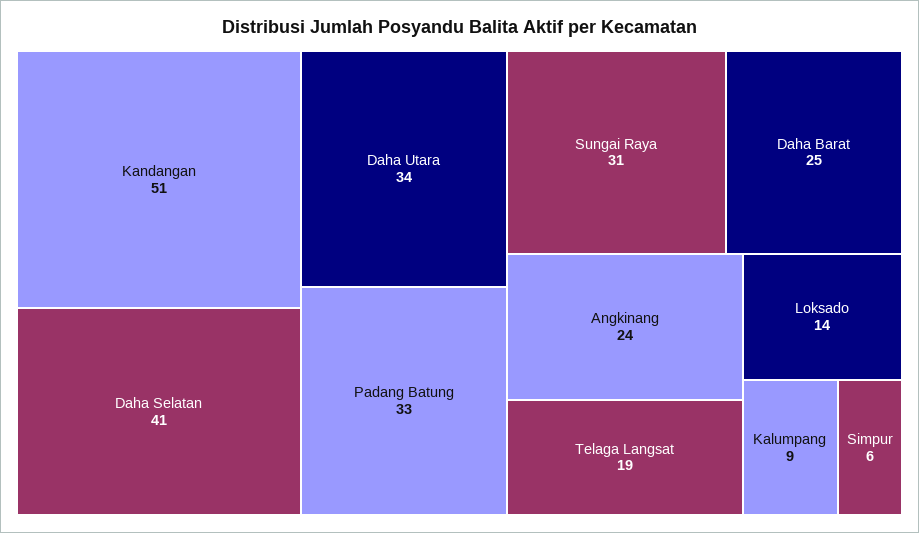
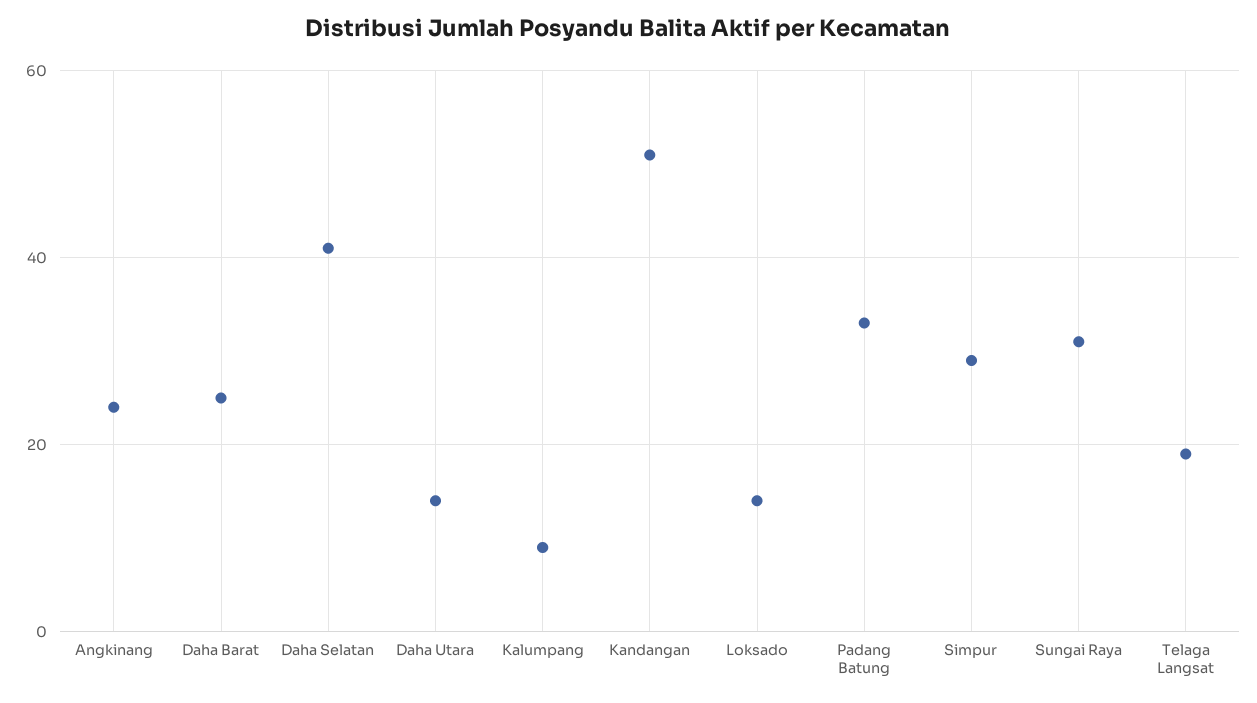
Daha Utara: 34 -> 15
Simpur: 6 -> 30

